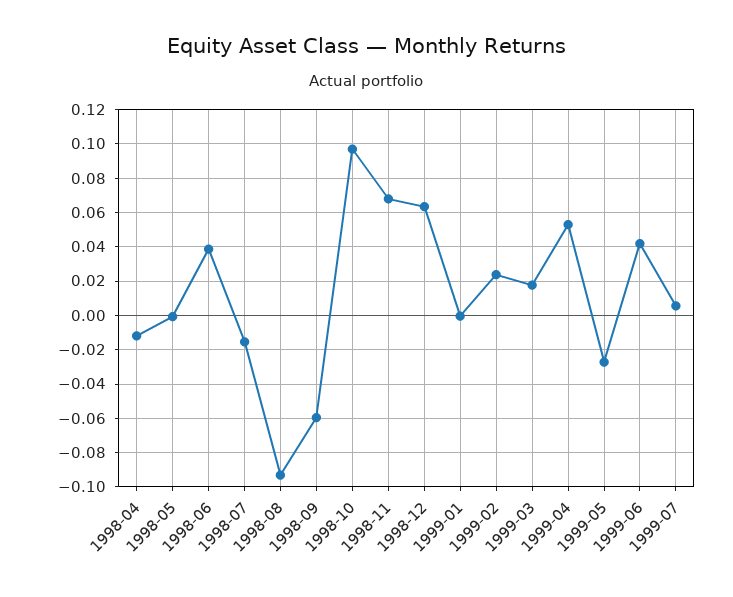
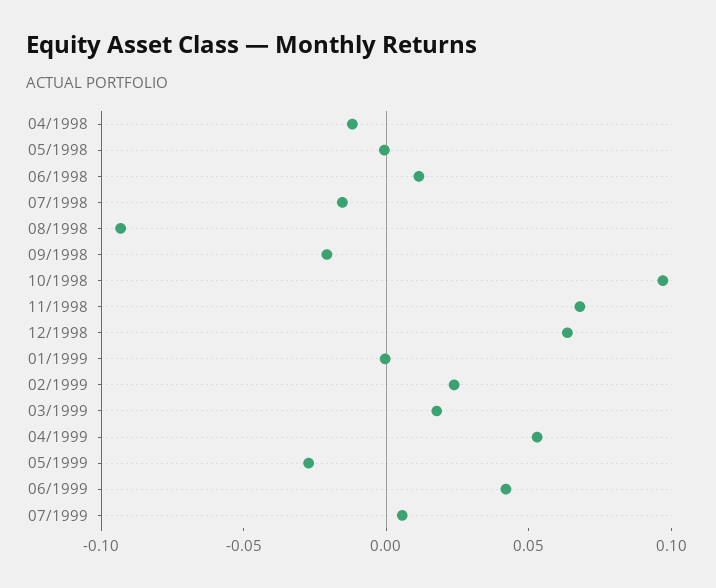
1998-06: 0.04 -> 0.01
1998-09: -0.06 -> -0.02

